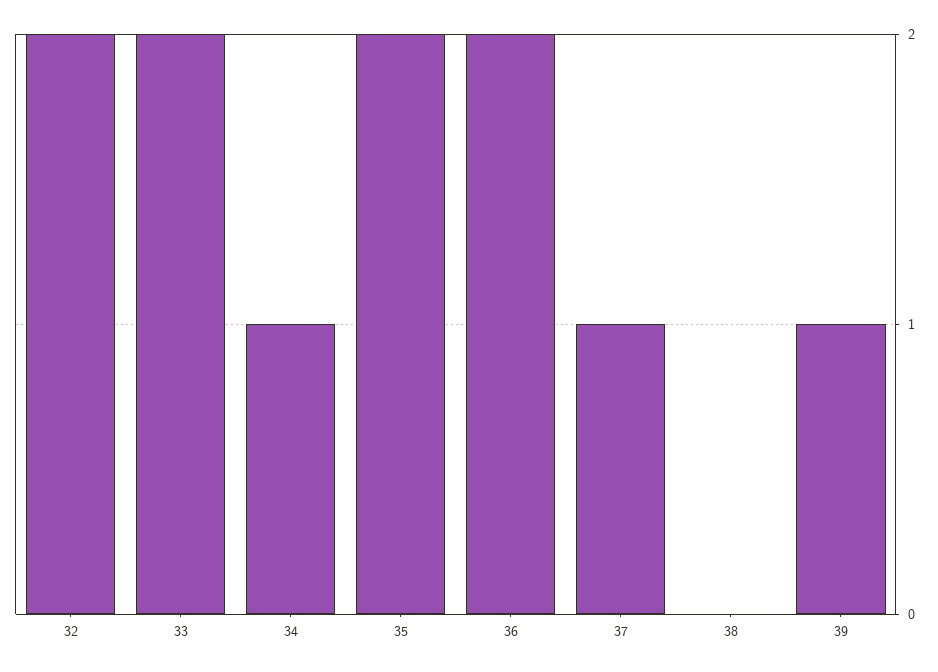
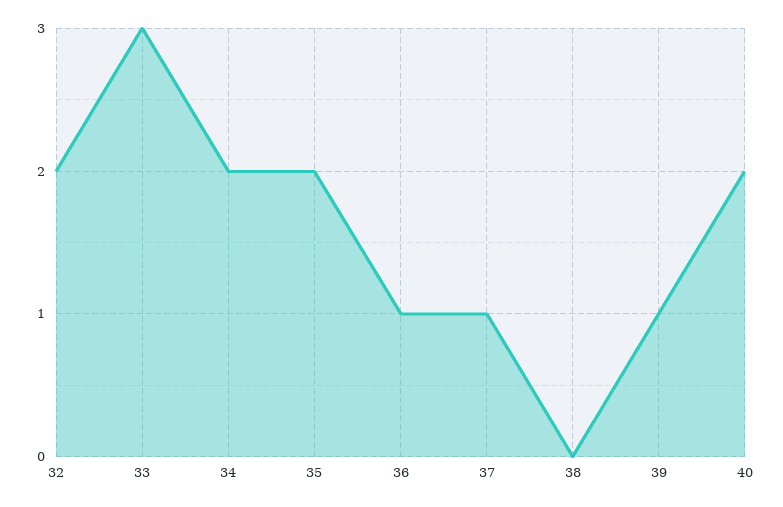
33: 2 -> 3
34: 1 -> 2
36: 2 -> 1
40: none -> 2

